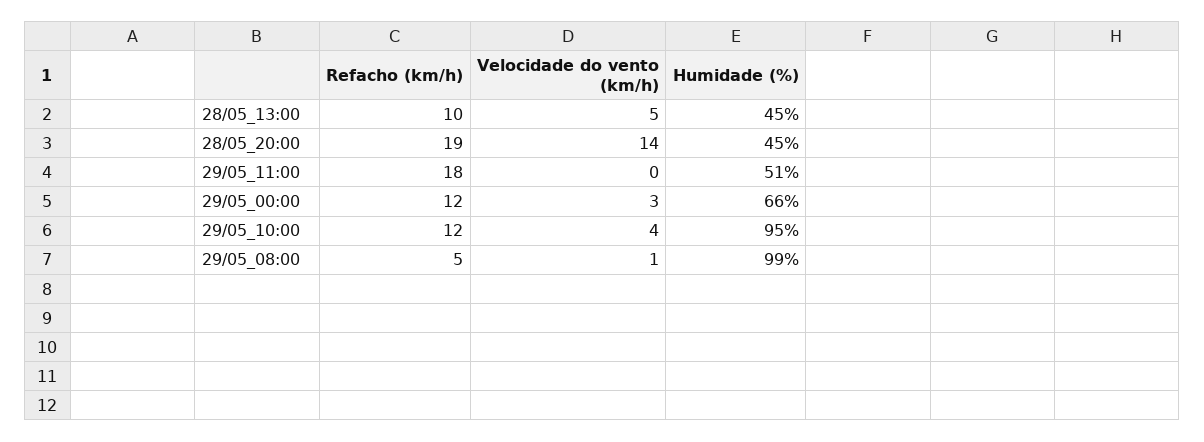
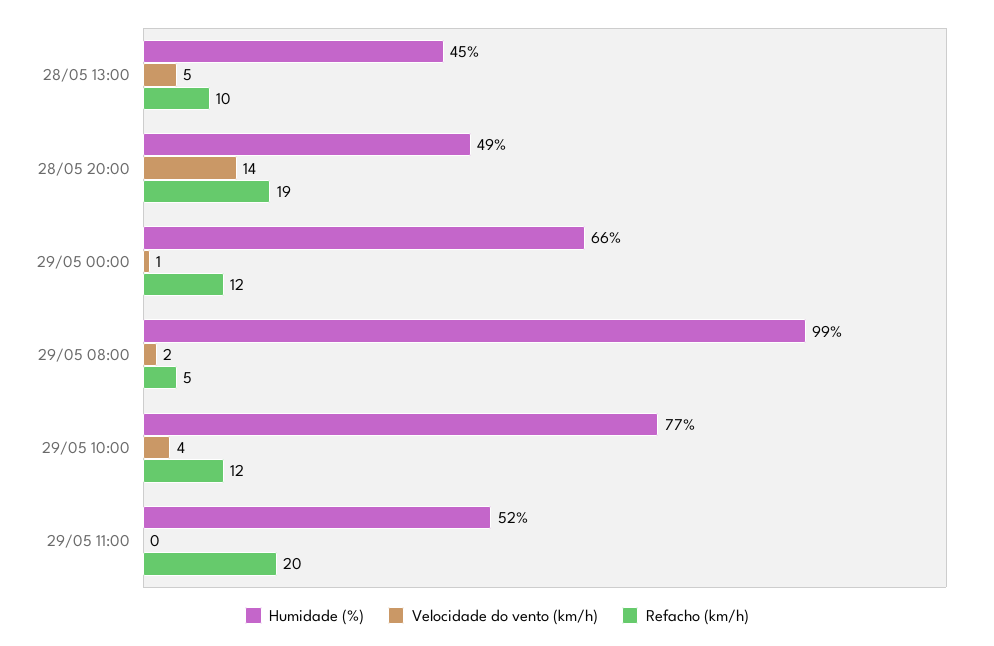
Humidade (%), 28/05_20:00: 45 -> 49
Refacho (km/h), 29/05_11:00: 18 -> 20
Humidade (%), 29/05_11:00: 51 -> 52
Velocidade do vento (km/h), 29/05_00:00: 3 -> 1
Humidade (%), 29/05_10:00: 95 -> 77
Velocidade do vento (km/h), 29/05_08:00: 1 -> 2

